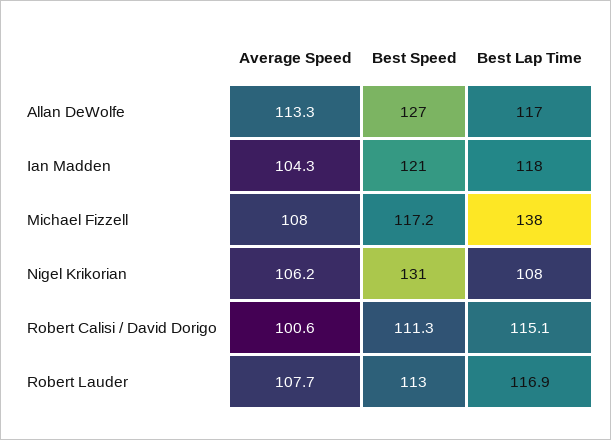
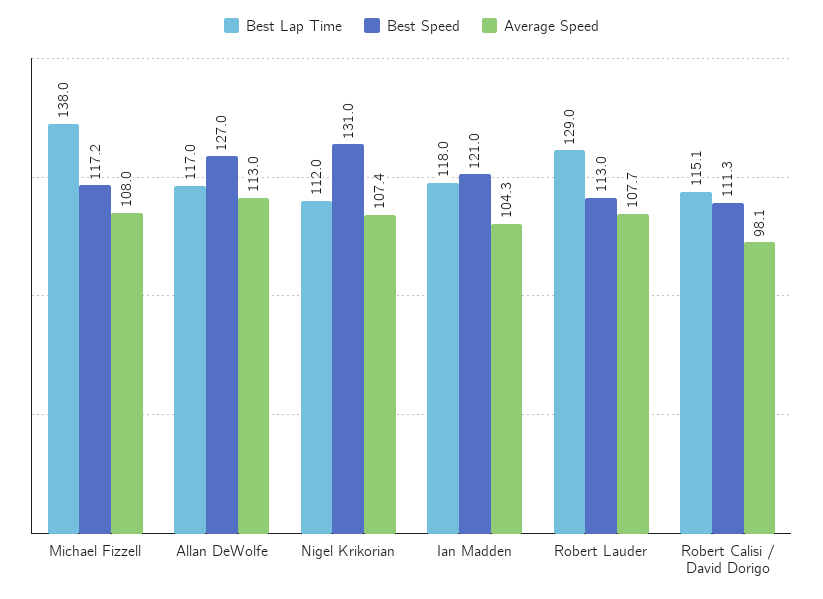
Average Speed, Allan DeWolfe: 113.3 -> 113
Average Speed, Nigel Krikorian: 106.2 -> 107.4
Best Lap Time, Nigel Krikorian: 108 -> 112
Average Speed, Robert Calisi / David Dorigo: 100.6 -> 98.1
Best Lap Time, Robert Lauder: 116.9 -> 129

